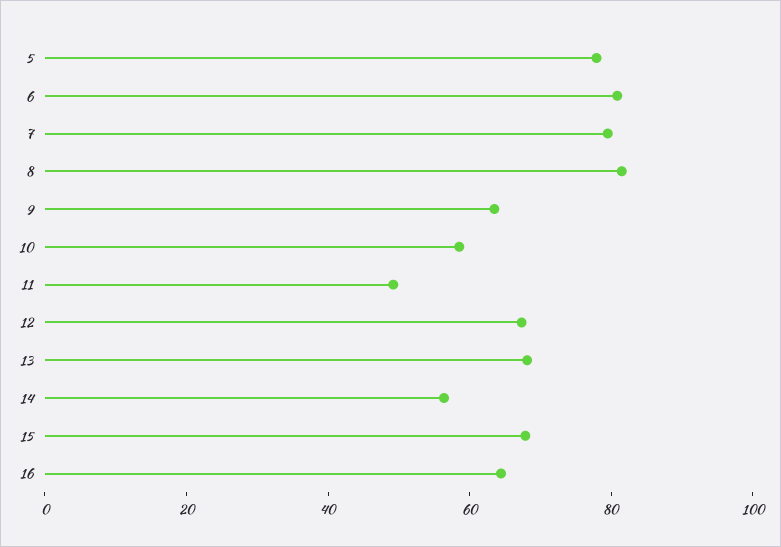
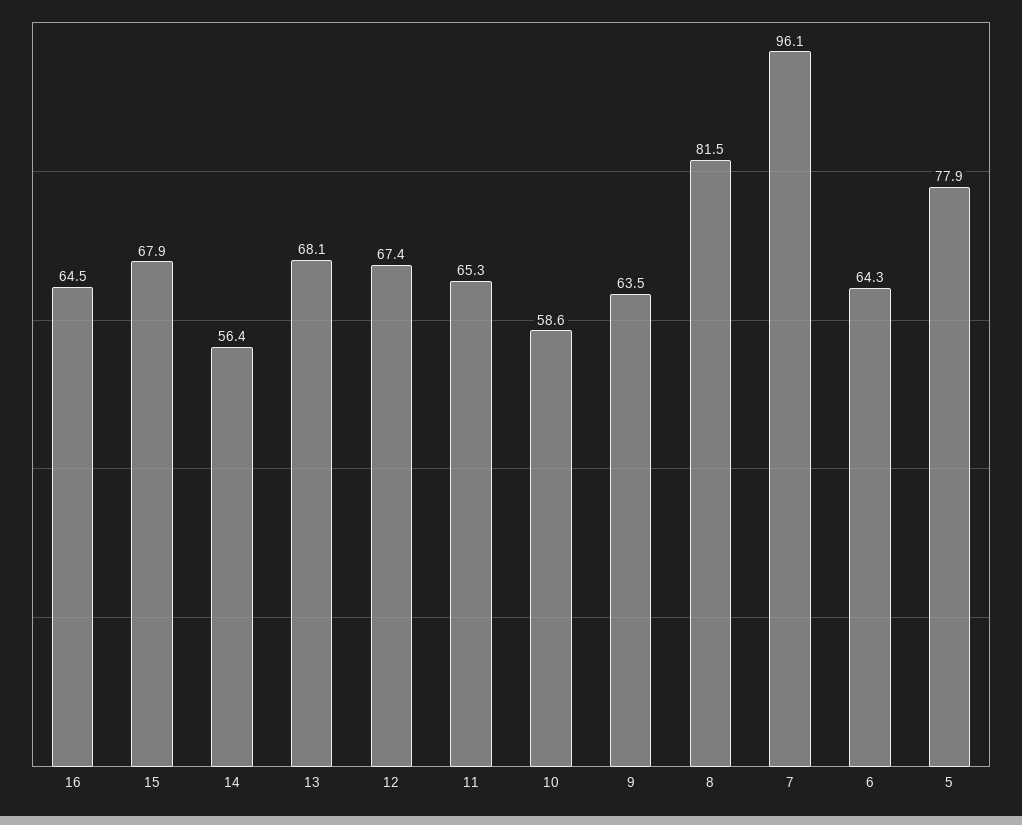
6: 80 -> 64.3
7: 80 -> 96.1
11: 50 -> 65.3

